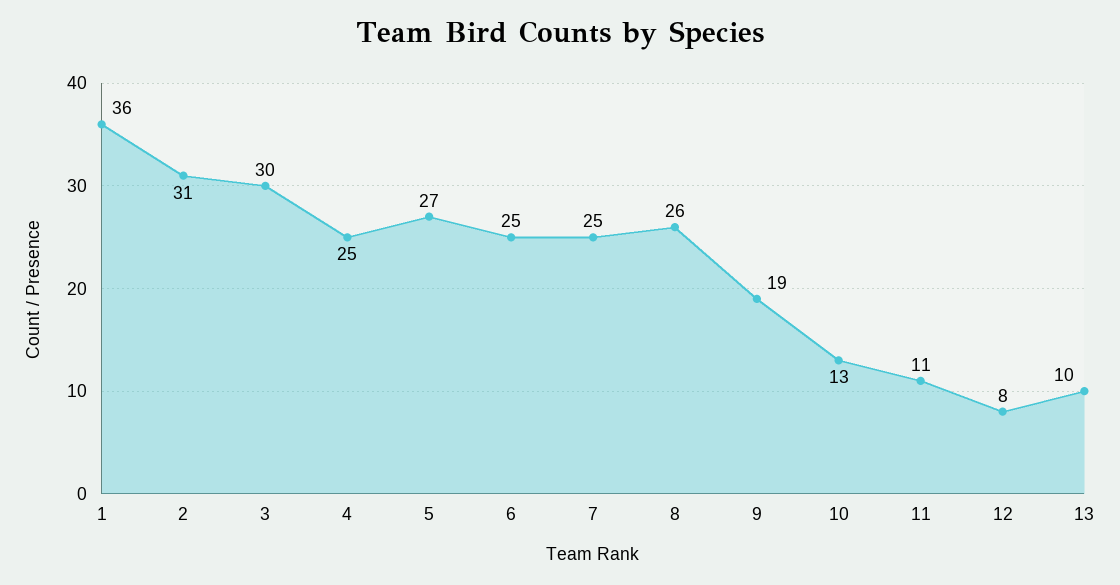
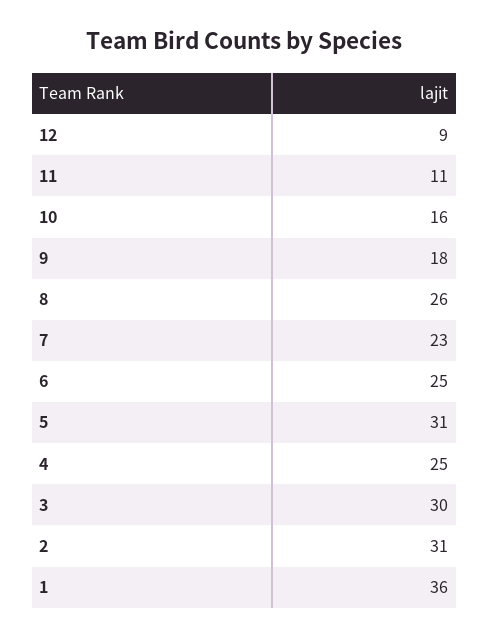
5: 27 -> 31
7: 25 -> 23
9: 19 -> 18
10: 13 -> 16
12: 8 -> 9
13: 10 -> none

